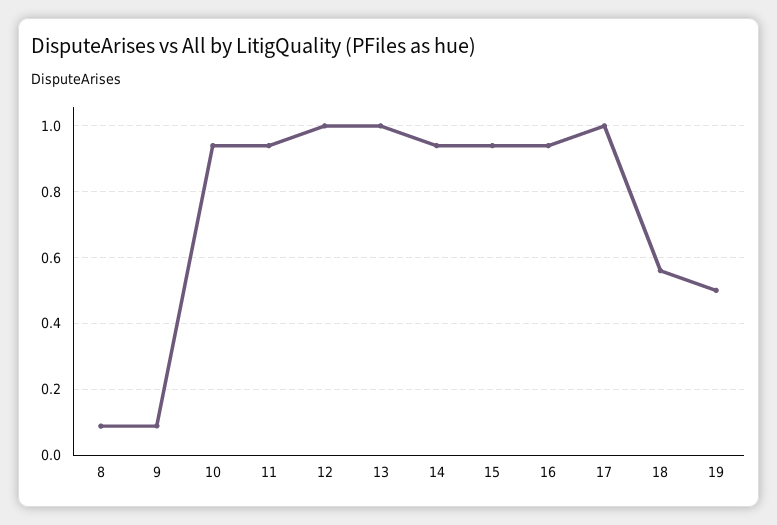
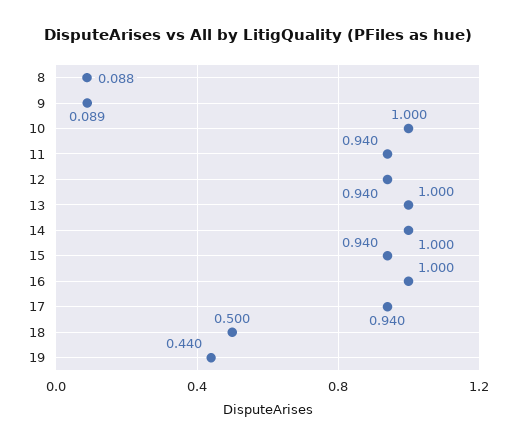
10: 0.94 -> 1
12: 1 -> 0.94
14: 0.94 -> 1
16: 0.94 -> 1
17: 1 -> 0.94
18: 0.56 -> 0.5
19: 0.5 -> 0.44

